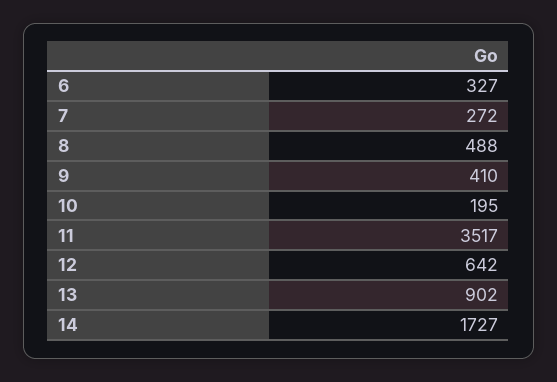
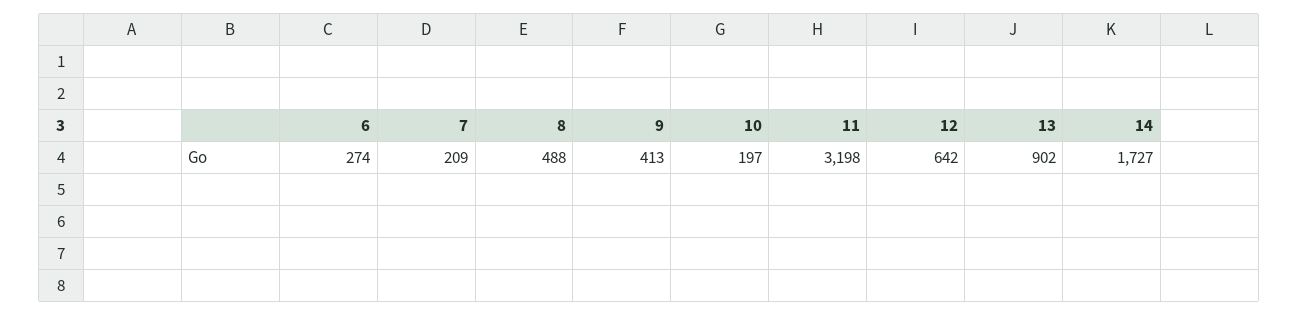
6: 327 -> 274
7: 272 -> 209
9: 410 -> 413
10: 195 -> 197
11: 3517 -> 3198

